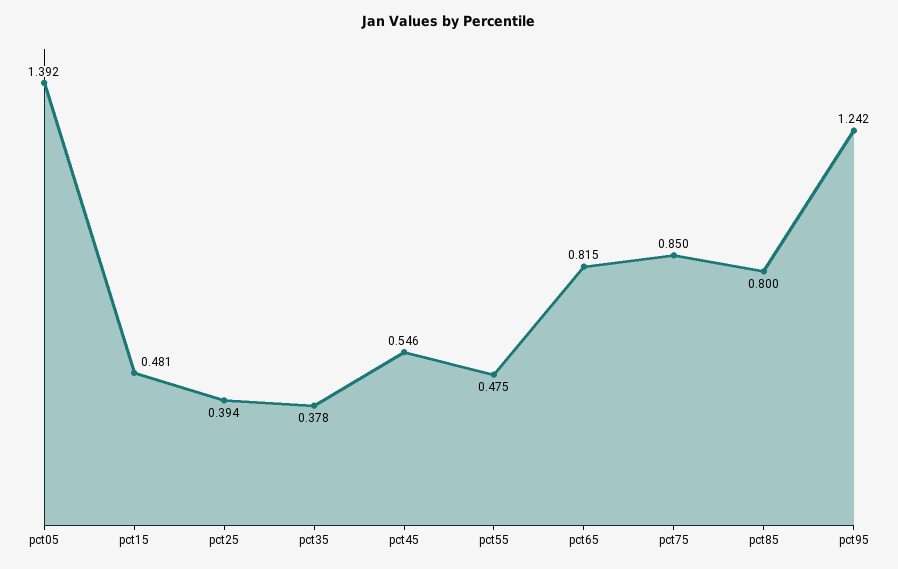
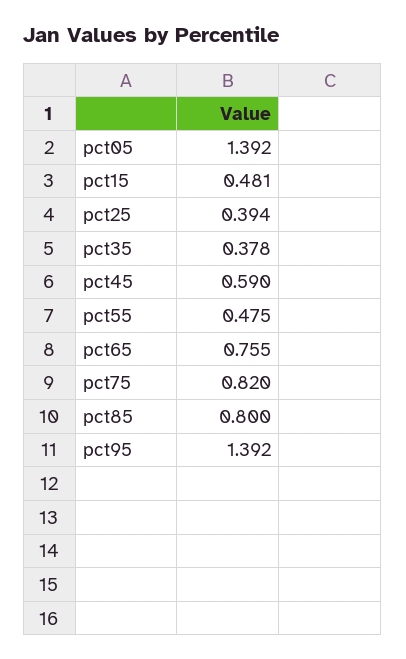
pct45: 0.546 -> 0.59
pct65: 0.815 -> 0.755
pct75: 0.85 -> 0.82
pct95: 1.242 -> 1.392

